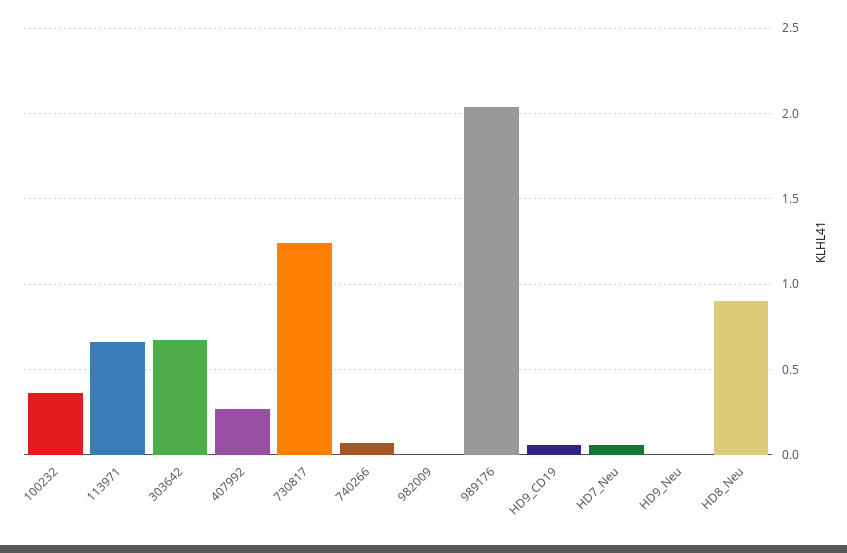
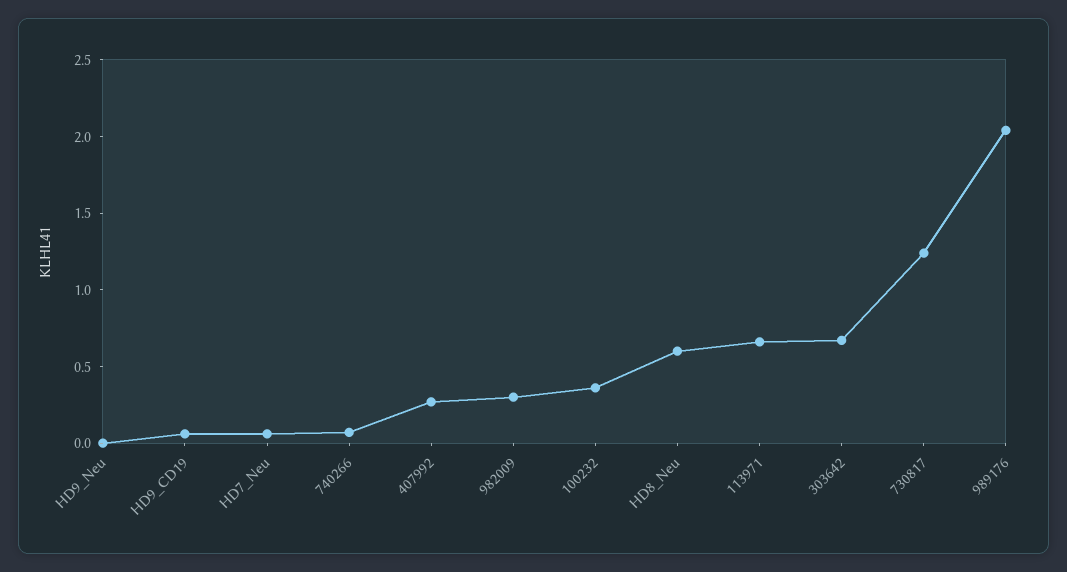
982009: 0 -> 0.3
HD8_Neu: 0.9 -> 0.6

